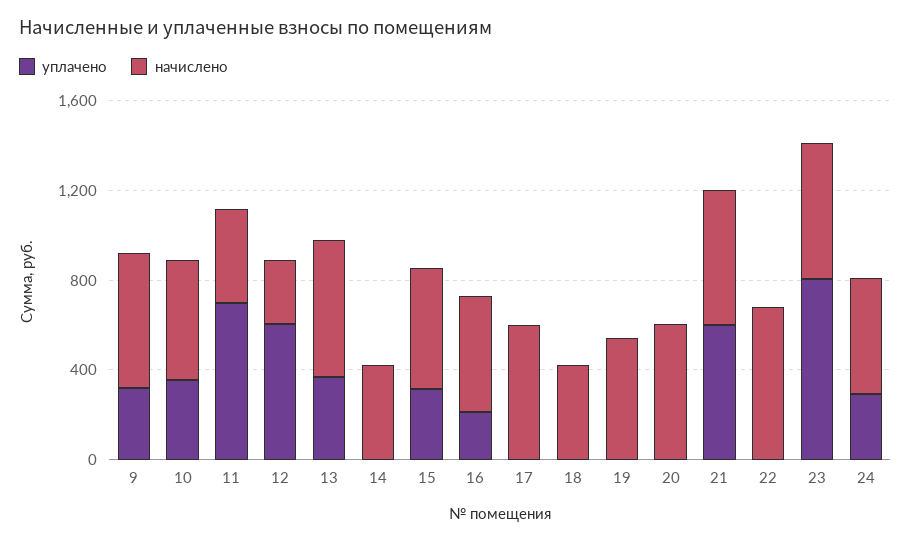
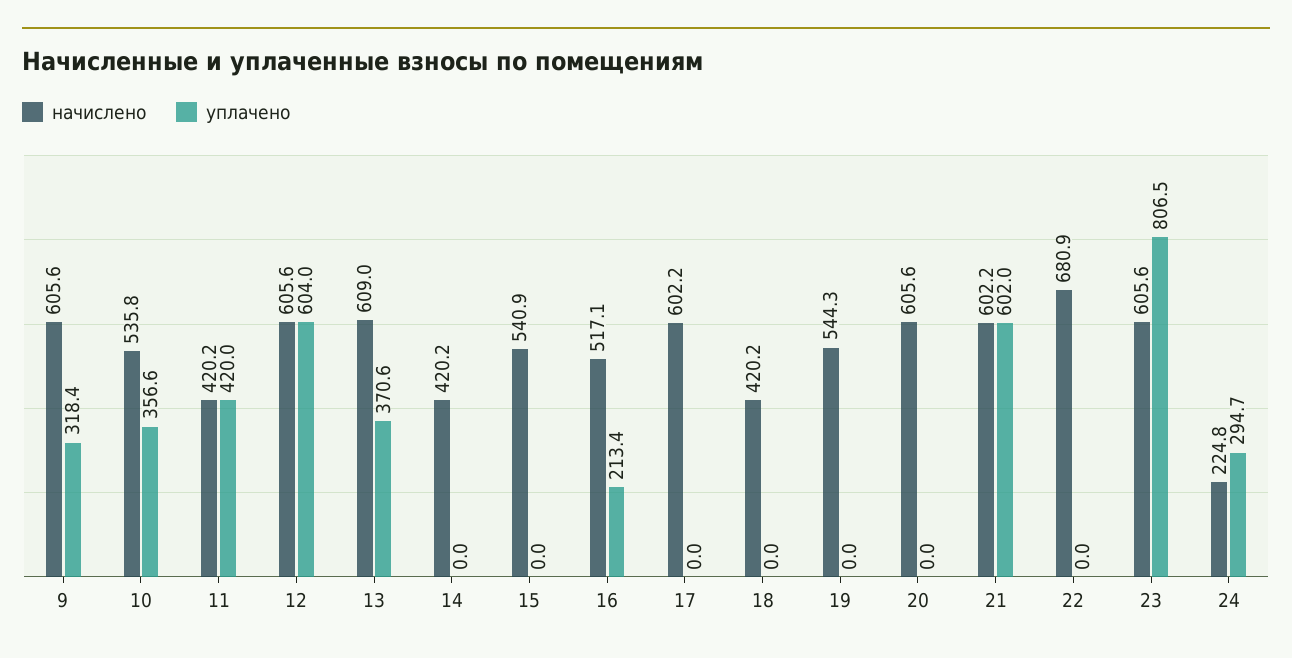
уплачено, 11: 700 -> 420
начислено, 12: 300 -> 605.6
уплачено, 15: 300 -> 0
начислено, 24: 500 -> 224.8

